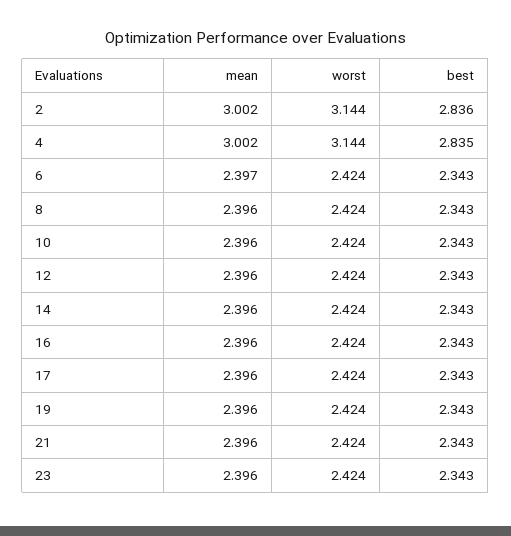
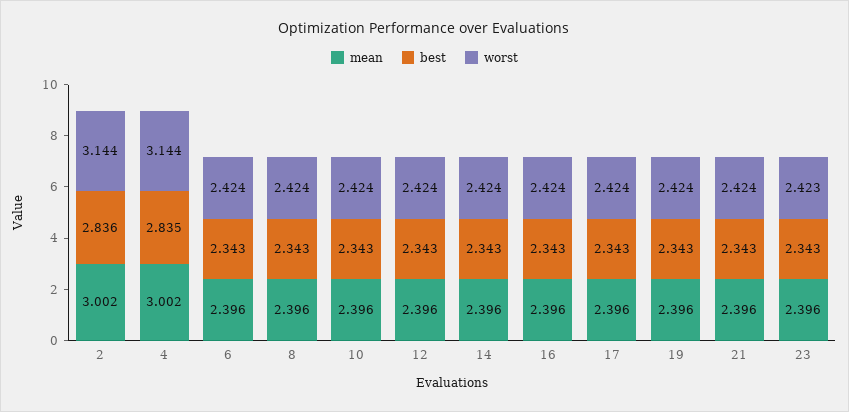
mean, 6: 2.397 -> 2.396
worst, 23: 2.424 -> 2.423

